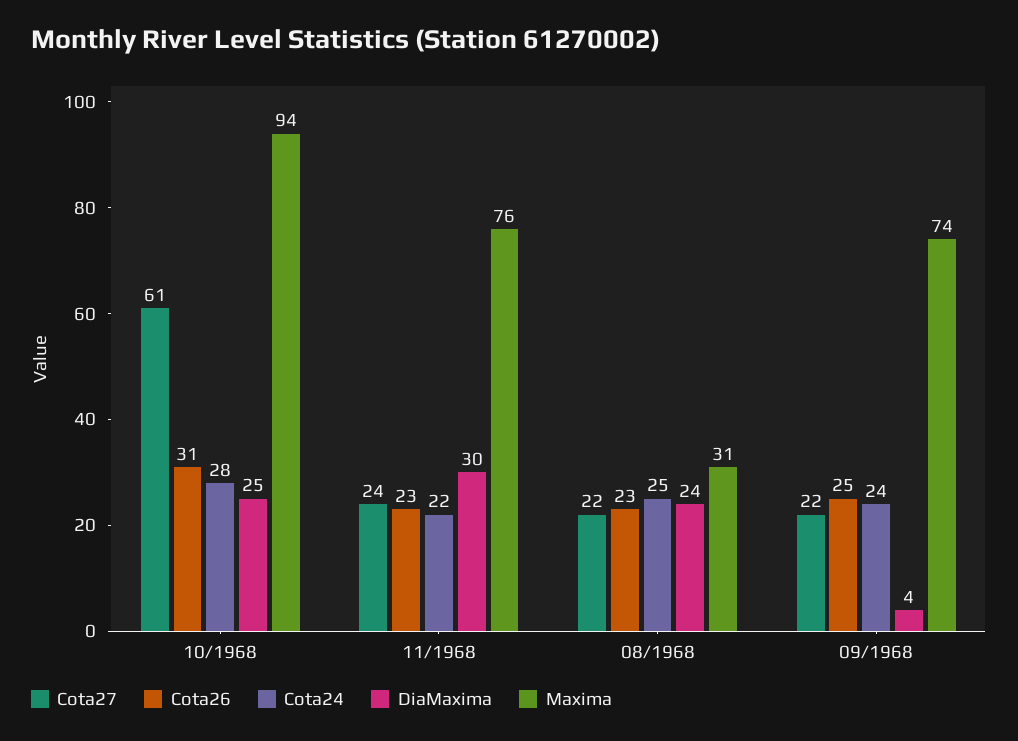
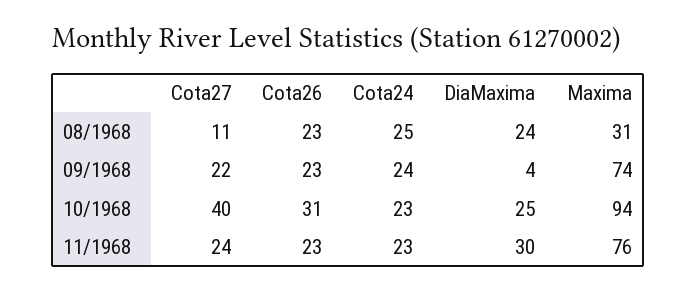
Cota27, 10/1968: 61 -> 40
Cota24, 10/1968: 28 -> 23
Cota24, 11/1968: 22 -> 23
Cota27, 08/1968: 22 -> 11
Cota26, 09/1968: 25 -> 23

